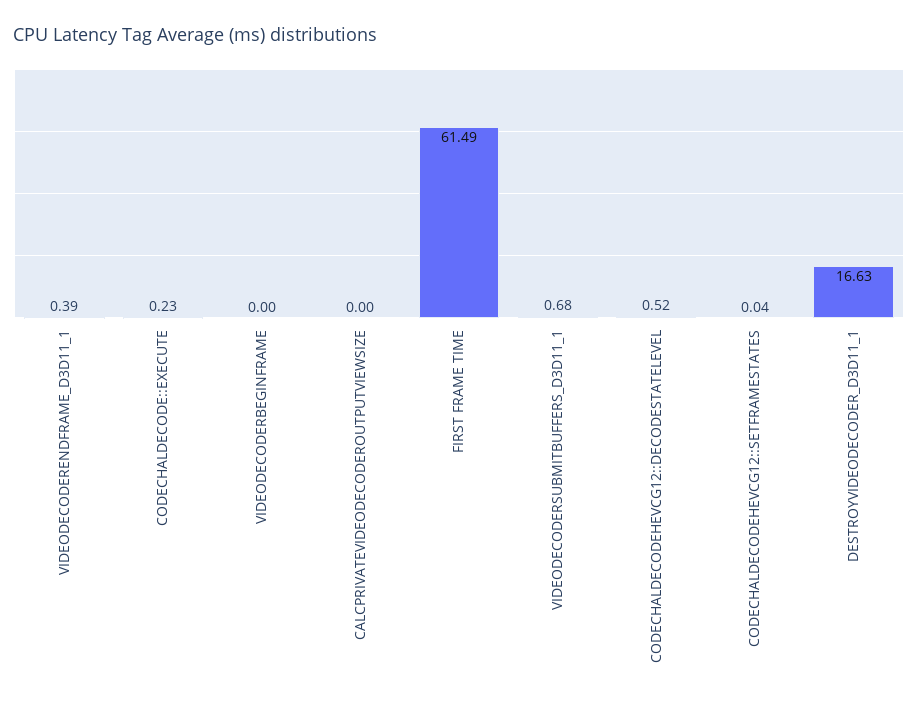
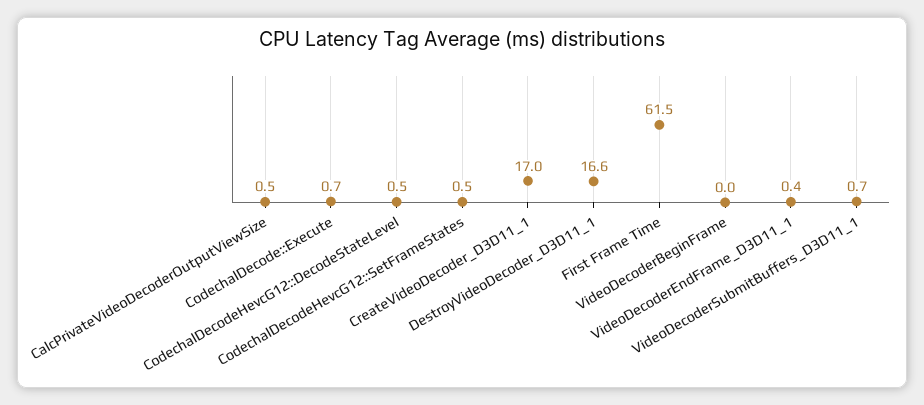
CODECHALDECODE::EXECUTE: 0.23 -> 0.7
CALCPRIVATEVIDEODECODEROUTPUTVIEWSIZE: 0 -> 0.5
CODECHALDECODEHEVCG12::SETFRAMESTATES: 0.04 -> 0.5
CreateVideoDecoder_D3D11_1: none -> 17

